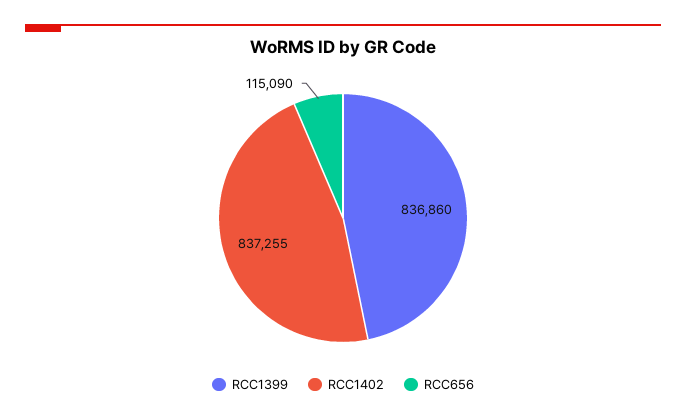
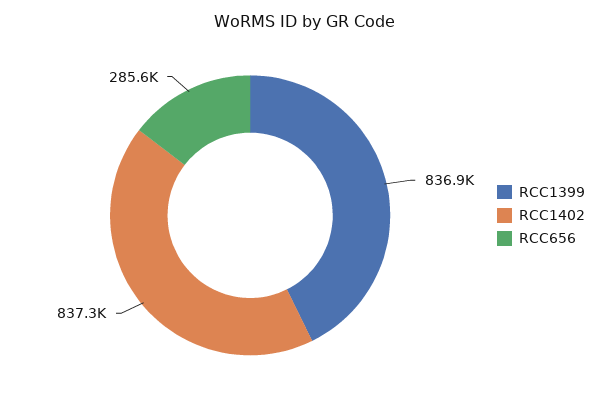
RCC656: 115090 -> 285600

